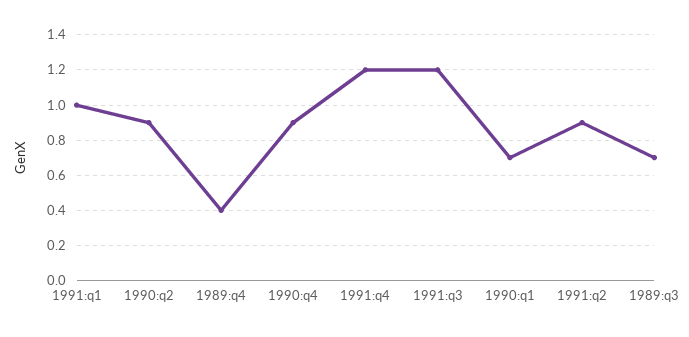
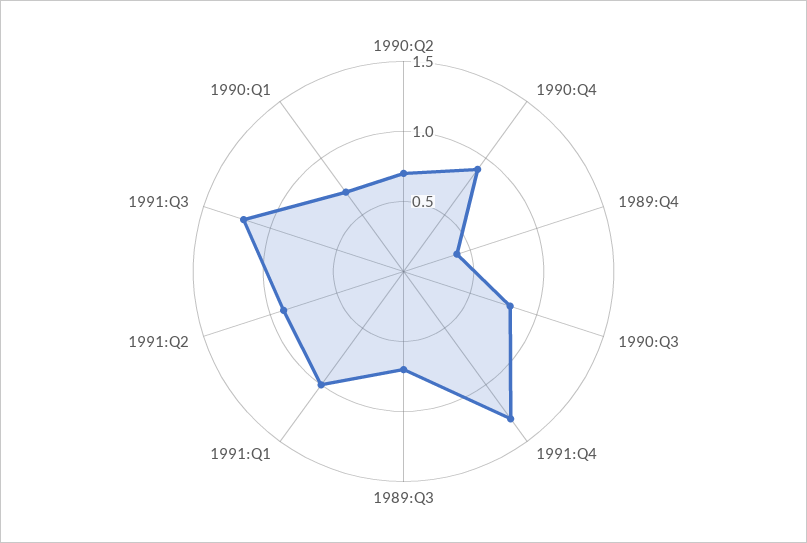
1990:q2: 0.9 -> 0.7
1991:q4: 1.2 -> 1.3
1990:Q3: none -> 0.8

